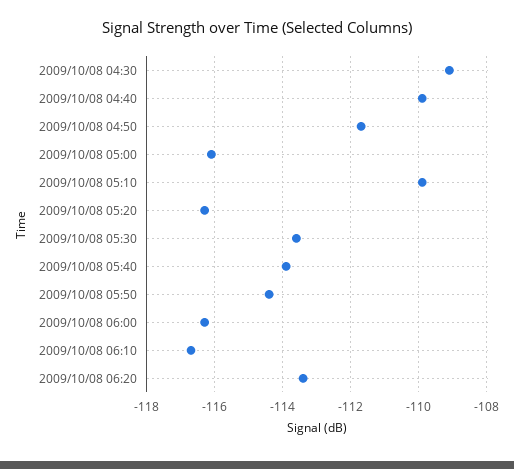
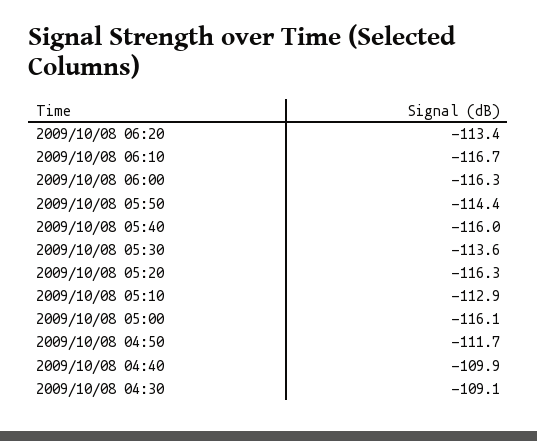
2009/10/08 05:10: -110 -> -112.9
2009/10/08 05:40: -114 -> -116

